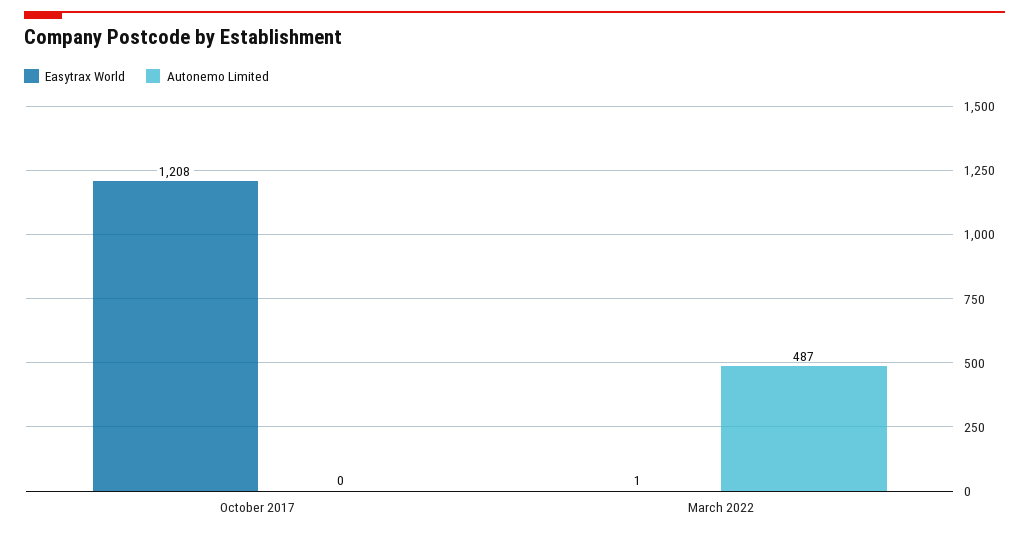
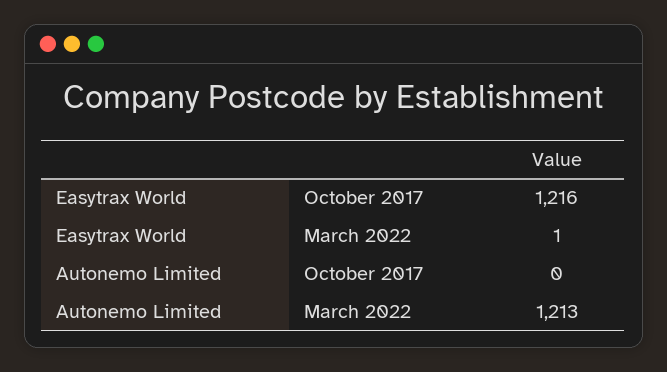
Easytrax World, October 2017: 1208 -> 1216
Autonemo Limited, March 2022: 487 -> 1213

